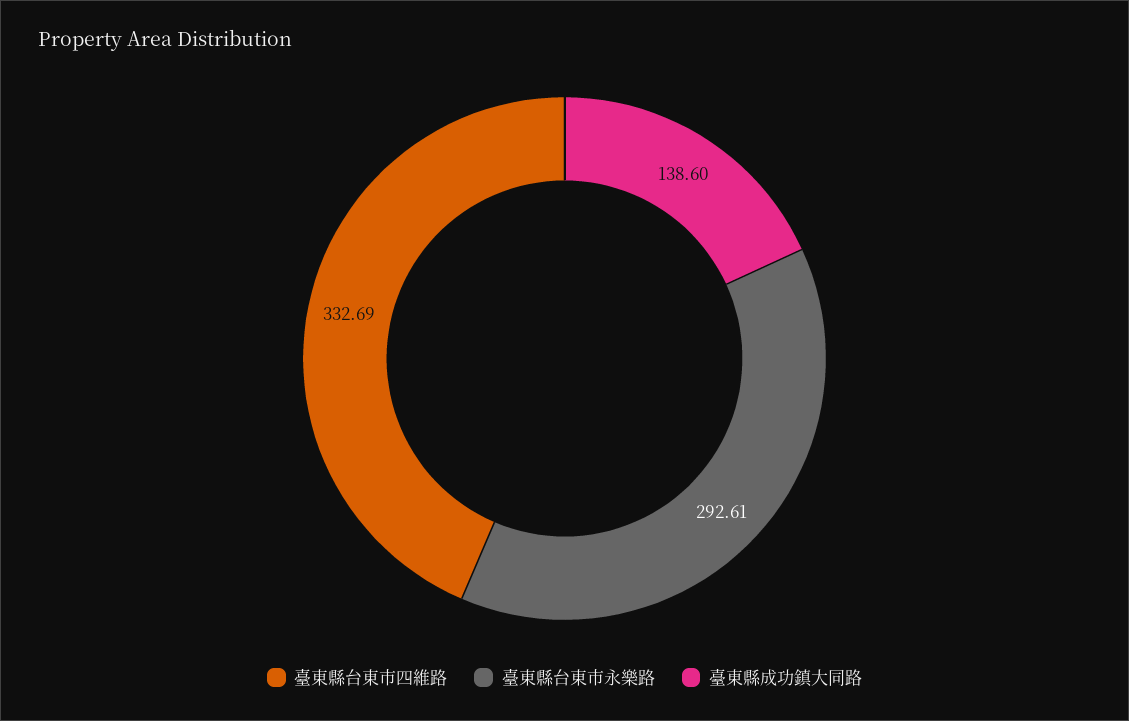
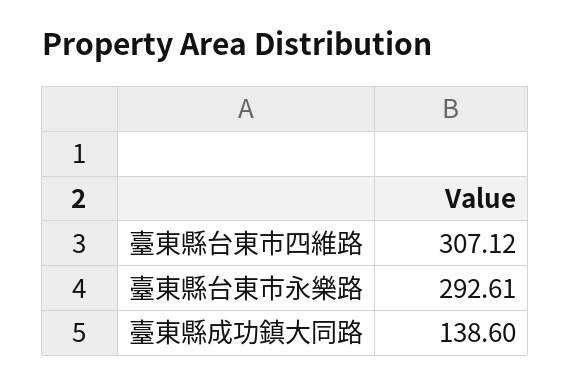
臺東縣台東市四維路: 332.69 -> 307.12

